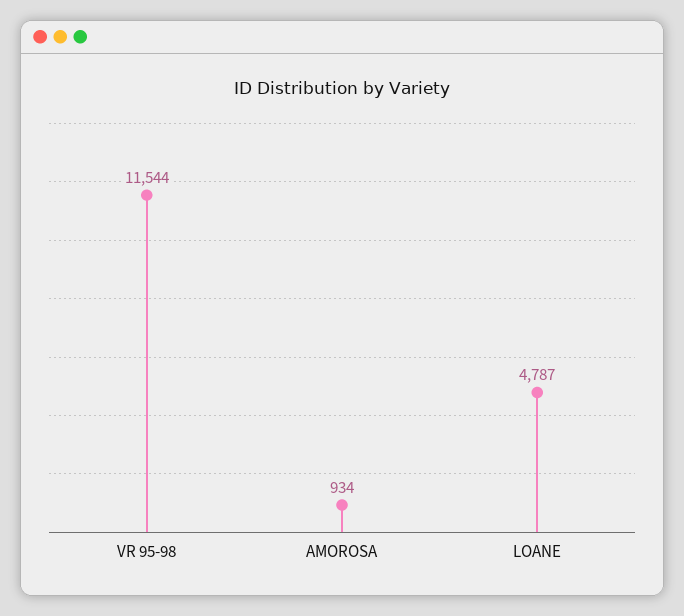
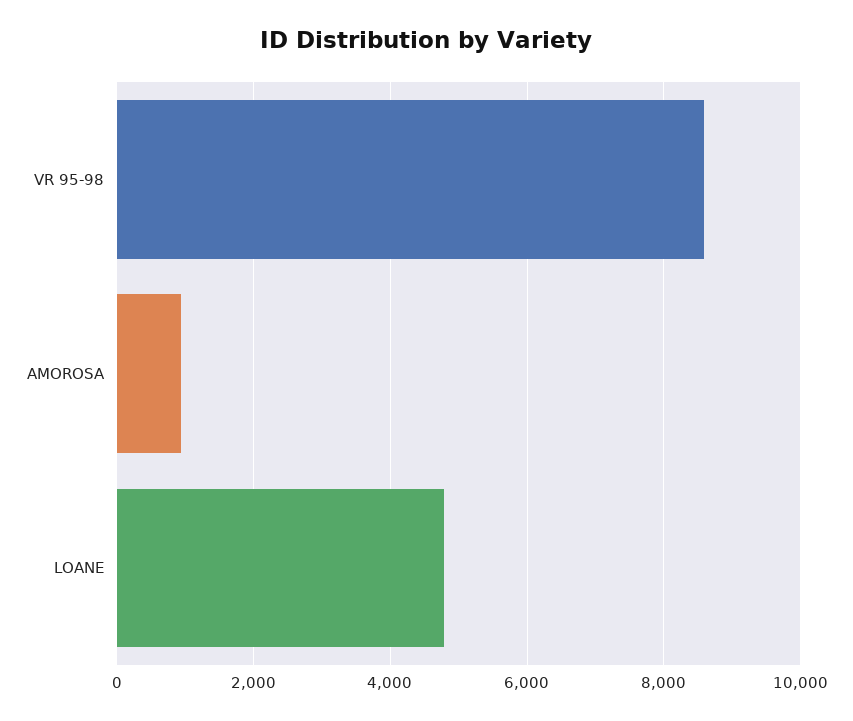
VR 95-98: 11544 -> 8600

